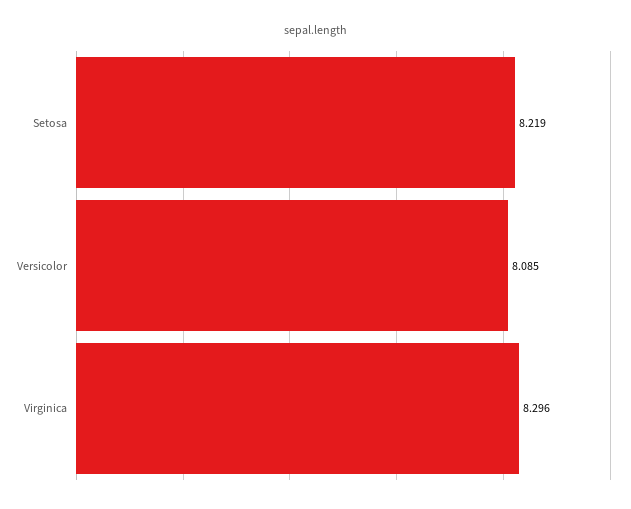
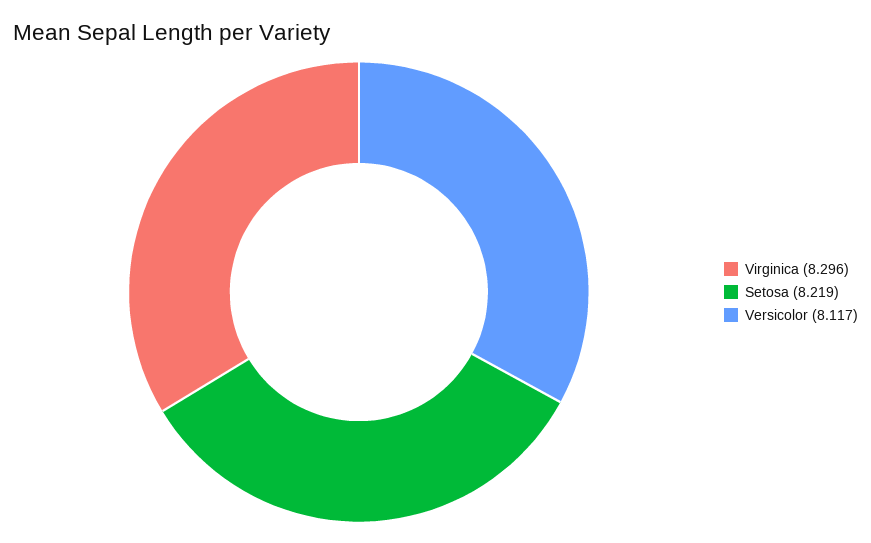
Versicolor: 8.085 -> 8.117

